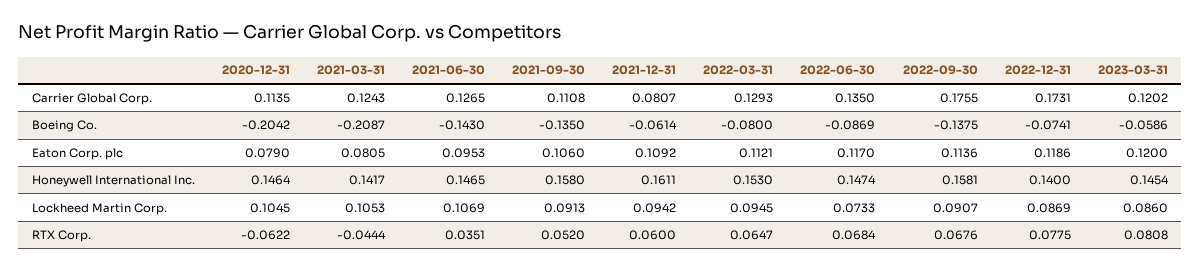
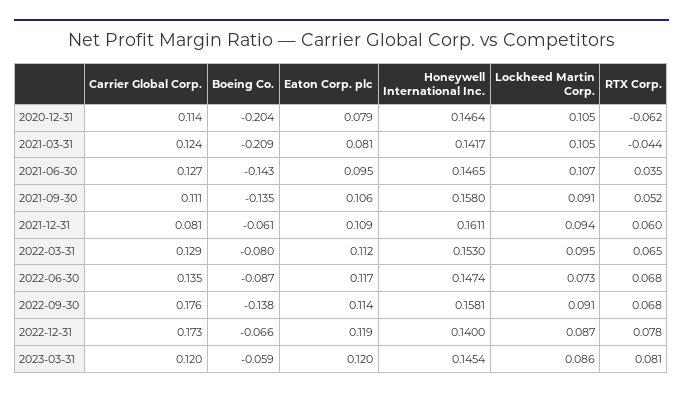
2022-12-31, Boeing Co.: -0.0741 -> -0.066

